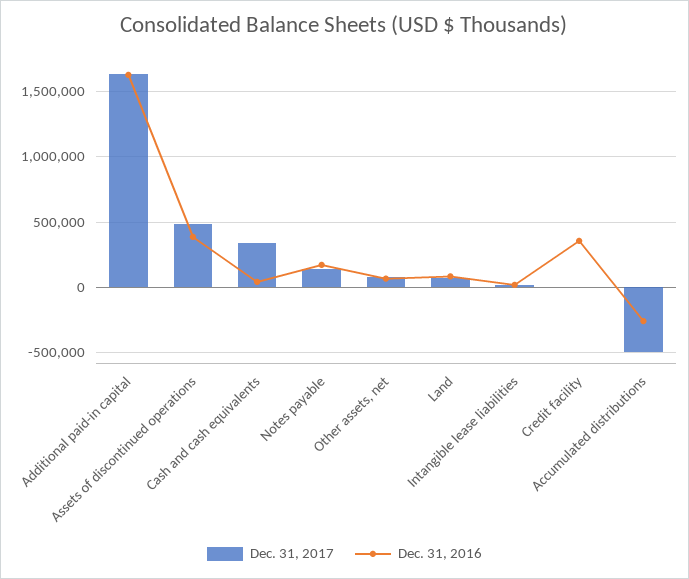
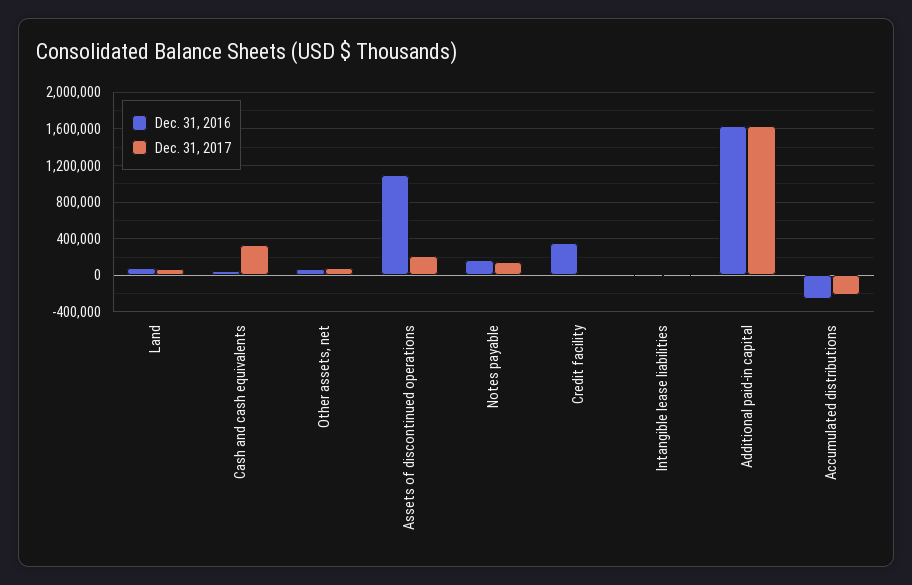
Dec. 31, 2017, Assets of discontinued operations: 500000 -> 200000
Dec. 31, 2016, Assets of discontinued operations: 400000 -> 1100000
Dec. 31, 2017, Accumulated distributions: -500000 -> -200000

